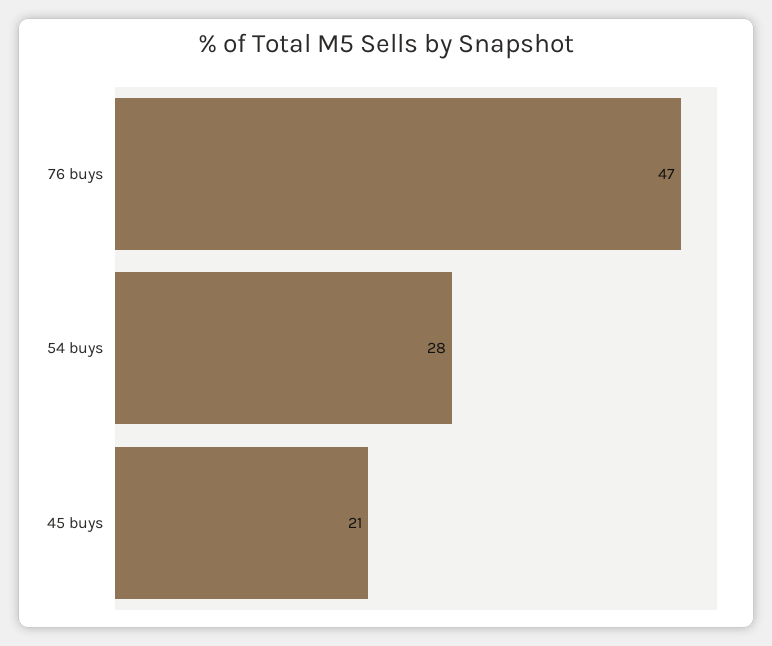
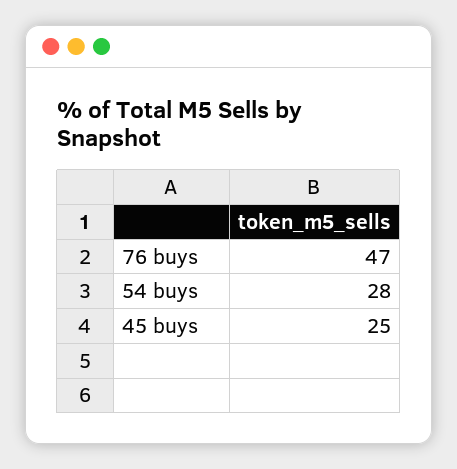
45 buys: 21 -> 25

